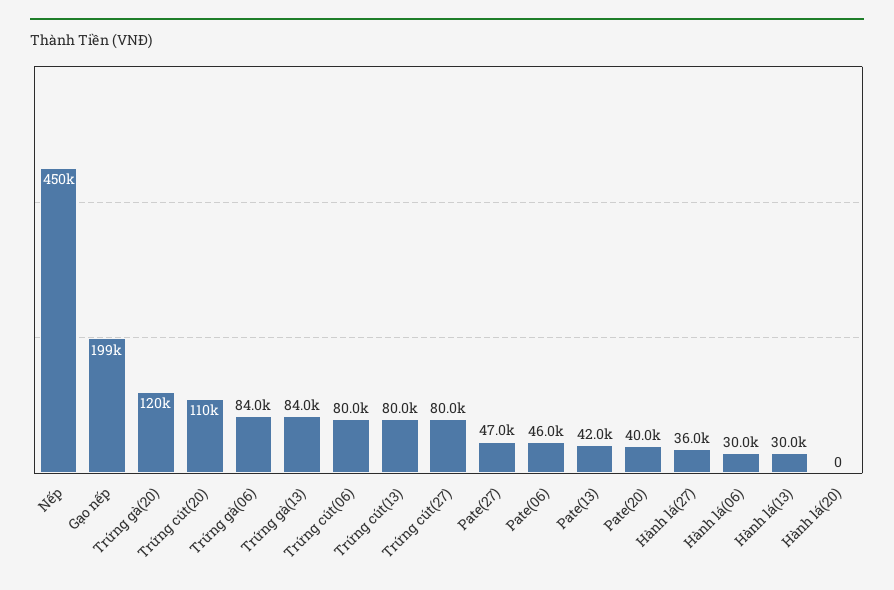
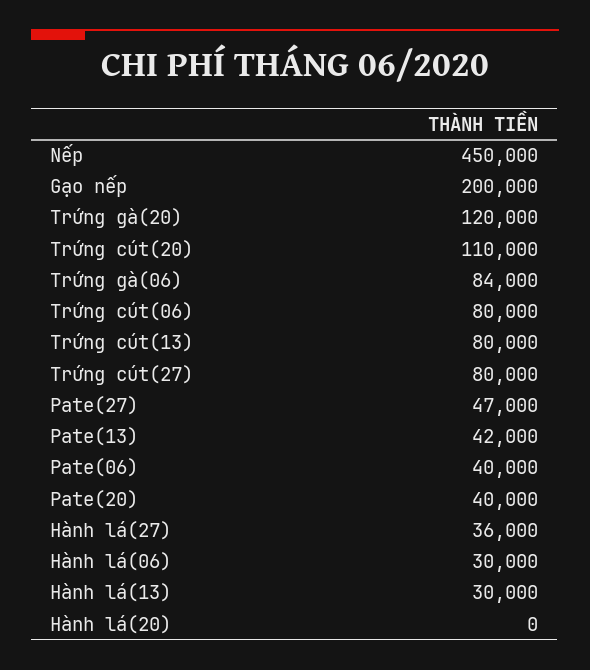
Gạo nếp: 199000 -> 200000
Trứng gà(13): 84000 -> none
Pate(06): 46000 -> 40000

